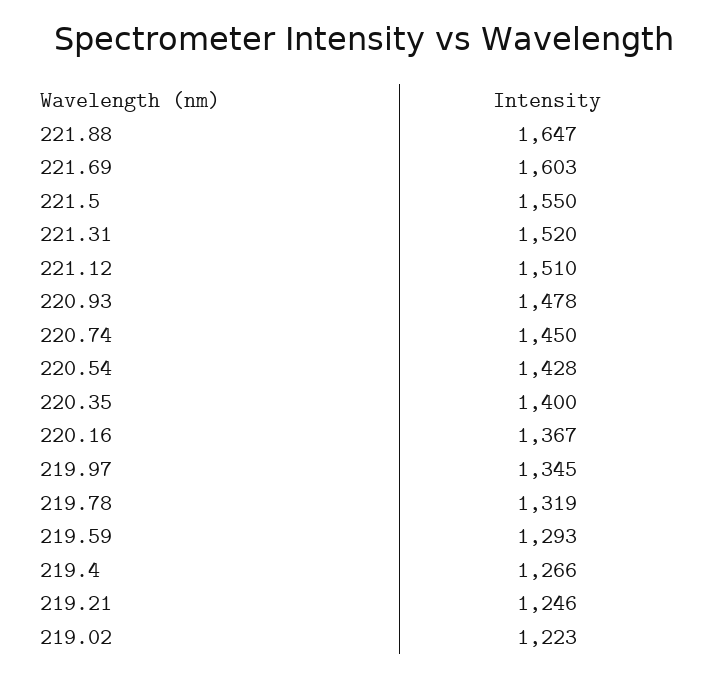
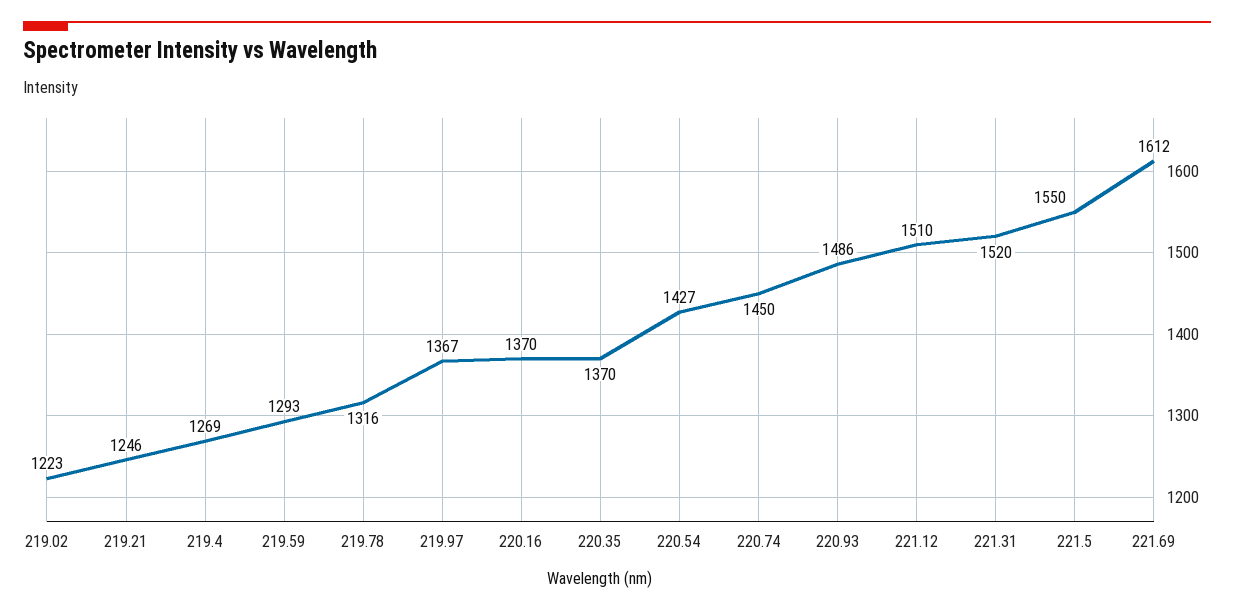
221.88: 1647 -> none
221.69: 1603 -> 1612
220.93: 1478 -> 1486
220.54: 1428 -> 1427
220.35: 1400 -> 1370
220.16: 1367 -> 1370
219.97: 1345 -> 1367
219.78: 1319 -> 1316
219.4: 1266 -> 1269

